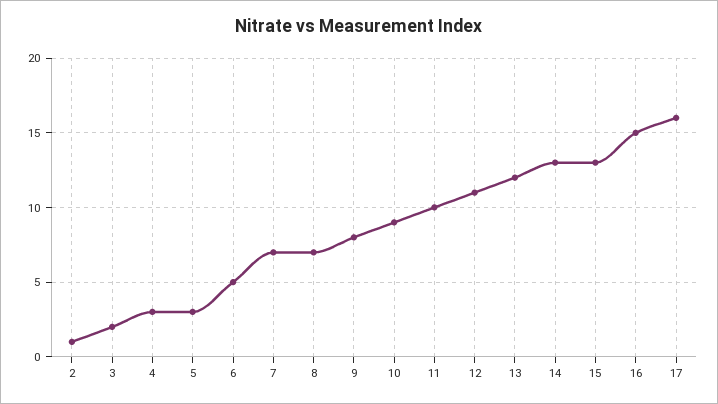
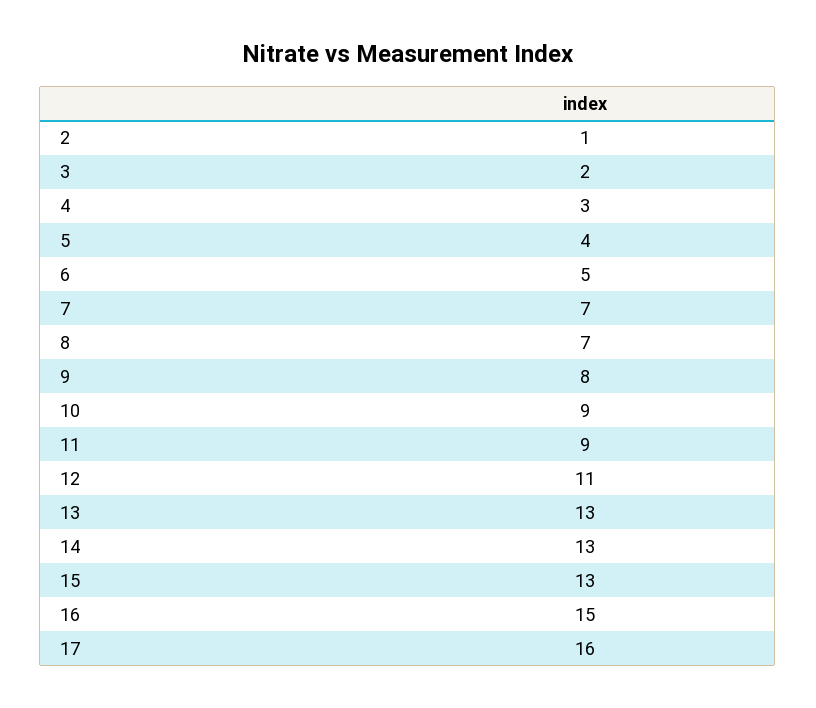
5: 3 -> 4
11: 10 -> 9
13: 12 -> 13

